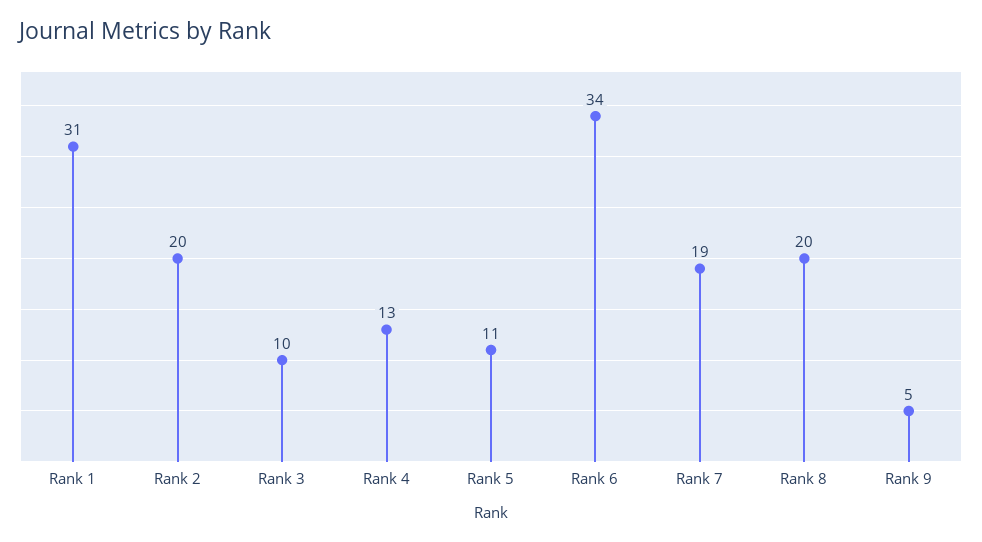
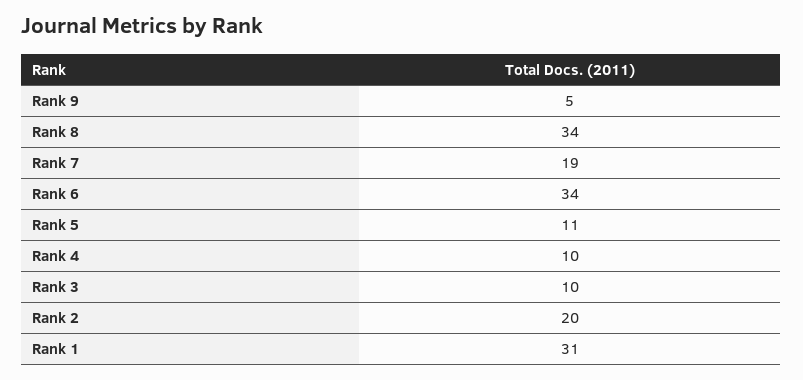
Rank 4: 13 -> 10
Rank 8: 20 -> 34

